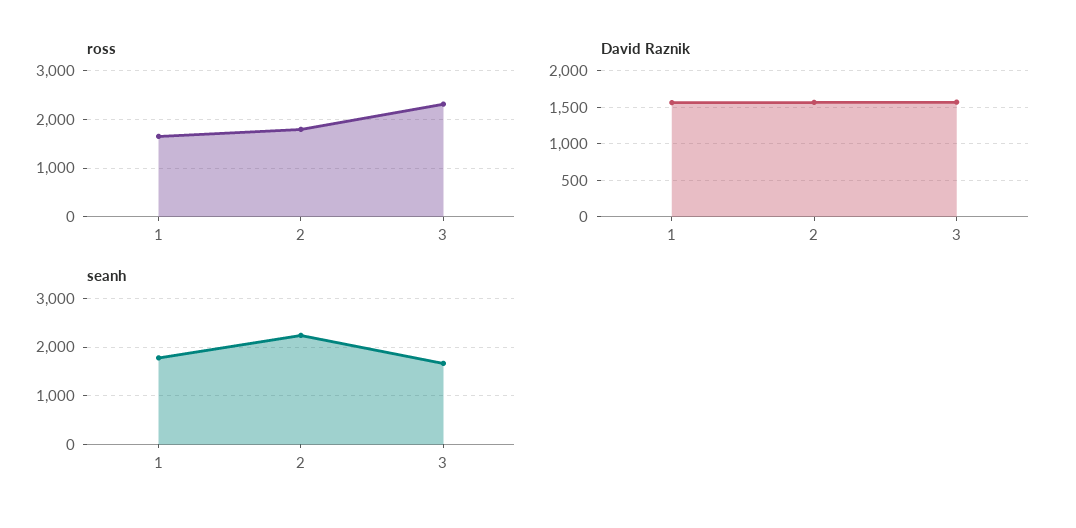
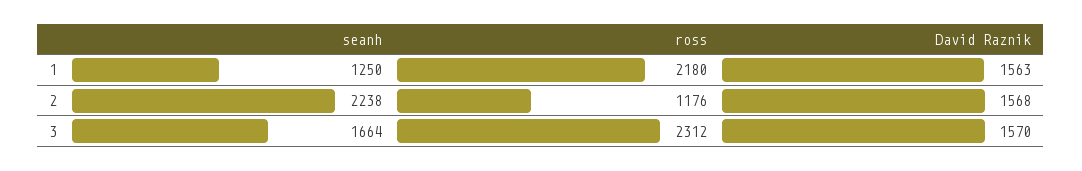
ross, 1: 1600 -> 2180
ross, 2: 1800 -> 1176
seanh, 1: 1800 -> 1250

